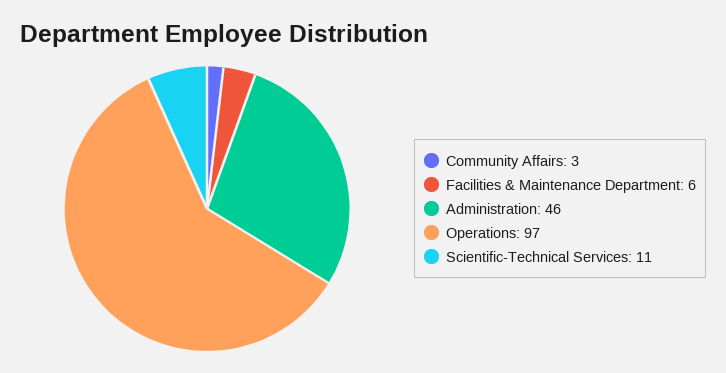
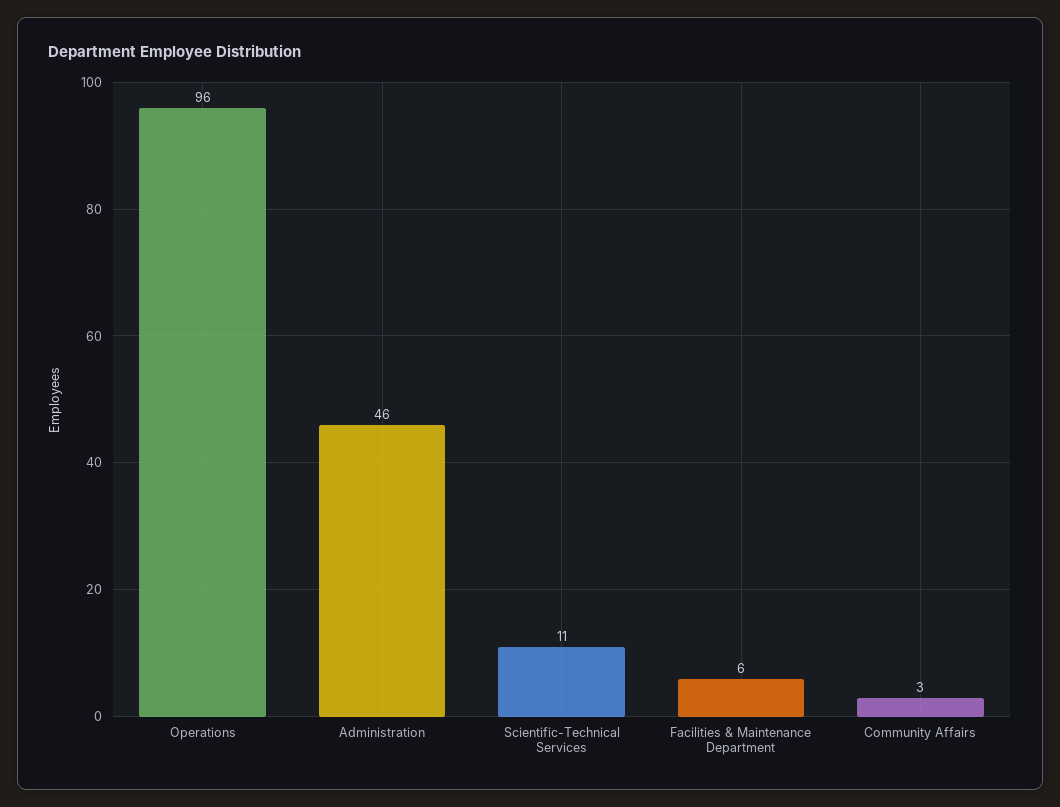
Operations: 97 -> 96

